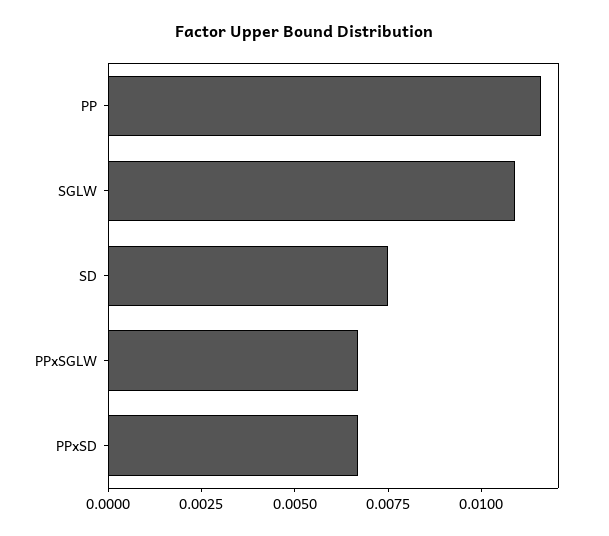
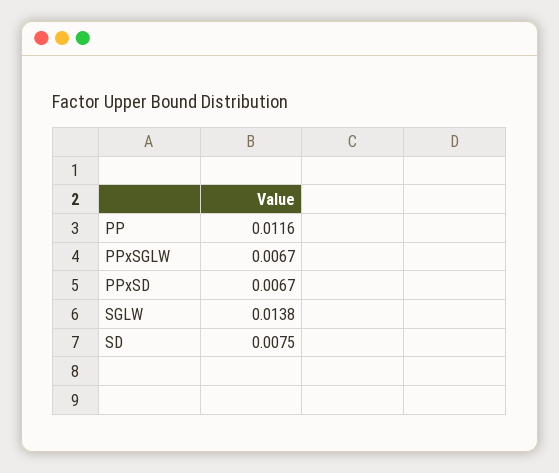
SGLW: 0.011 -> 0.0138

